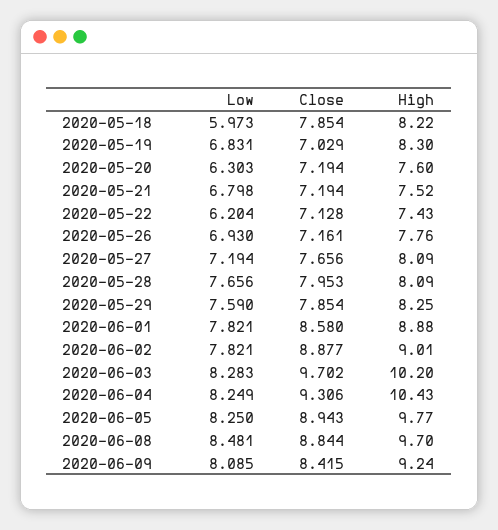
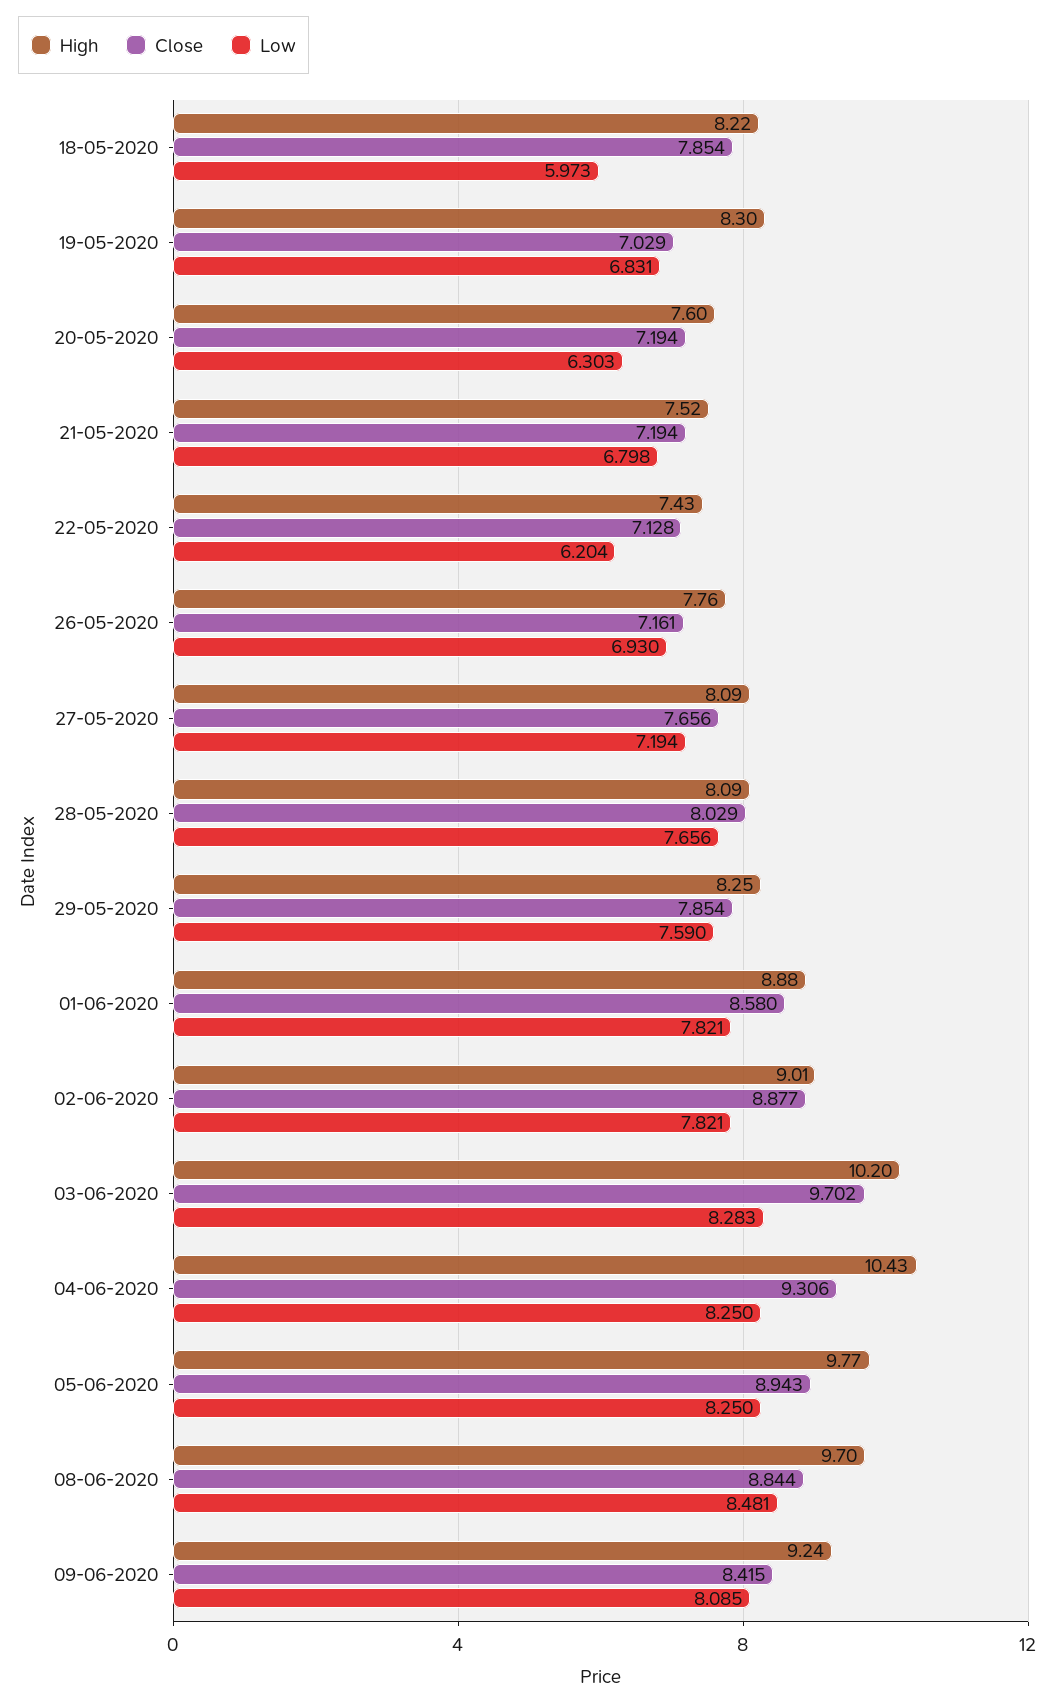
Close, 2020-05-28: 7.953 -> 8.029
Low, 2020-06-04: 8.249 -> 8.25

